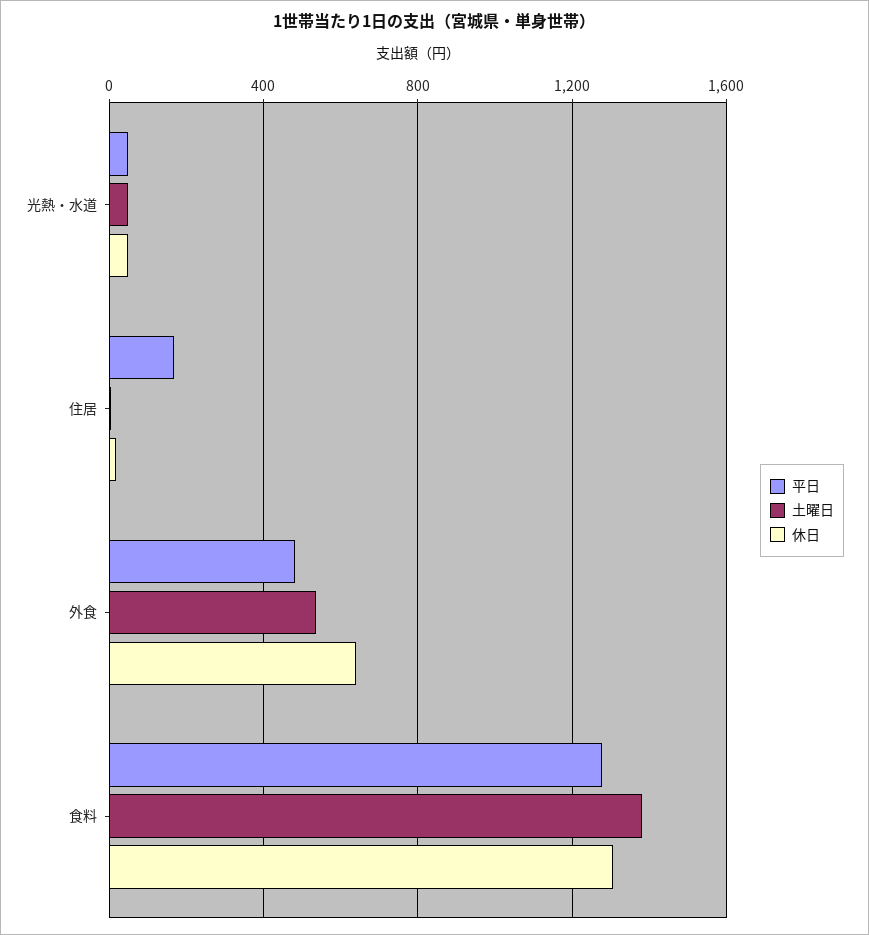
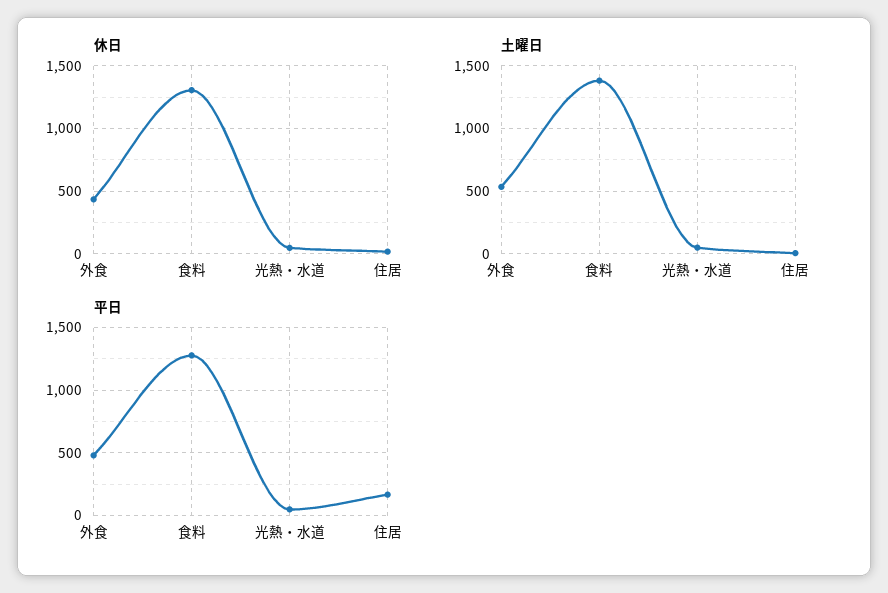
休日, 外食: 650 -> 450

